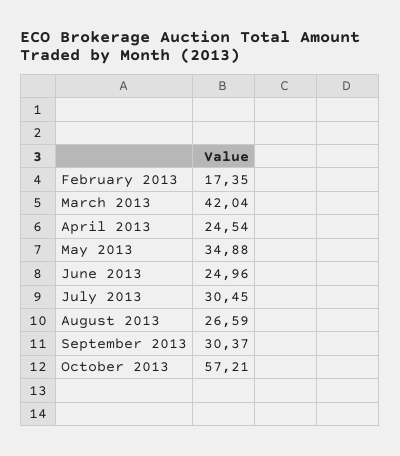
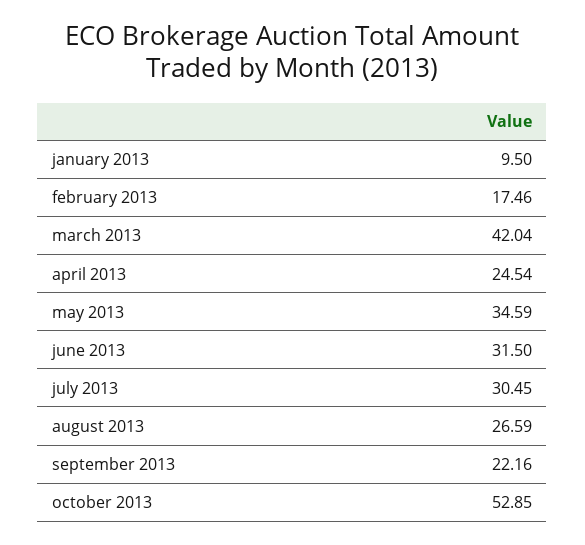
February 2013: 17.35 -> 17.46
May 2013: 34.88 -> 34.59
June 2013: 24.96 -> 31.5
September 2013: 30.37 -> 22.16
October 2013: 57.21 -> 52.85
january 2013: none -> 9.5

